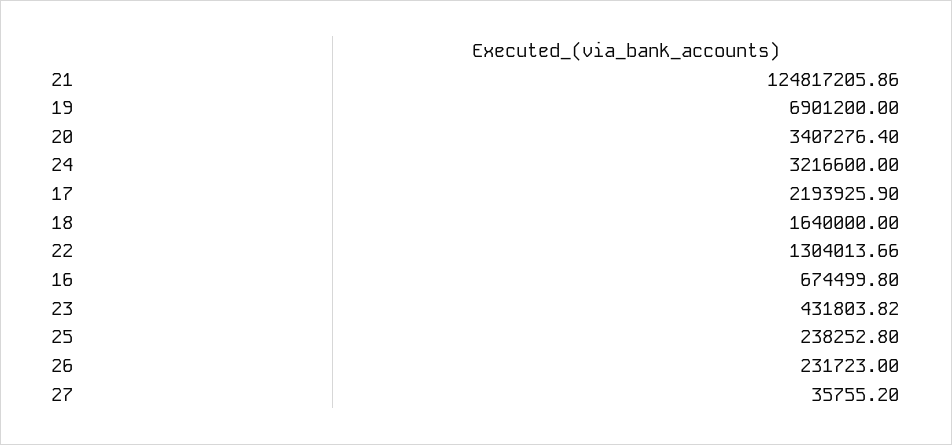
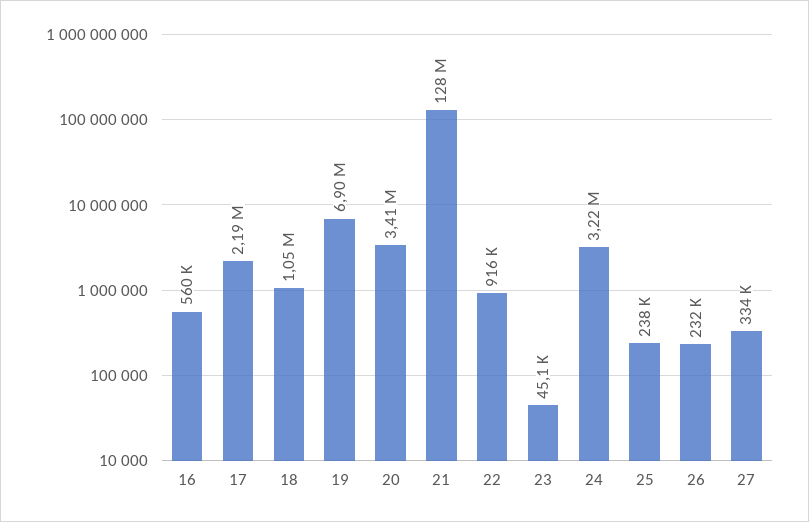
21: 124817205.86 -> 128000000
18: 1640000 -> 1050000
22: 1304013.66 -> 916000
16: 674499.8 -> 560000
23: 431803.82 -> 45100
27: 35755.2 -> 334000

